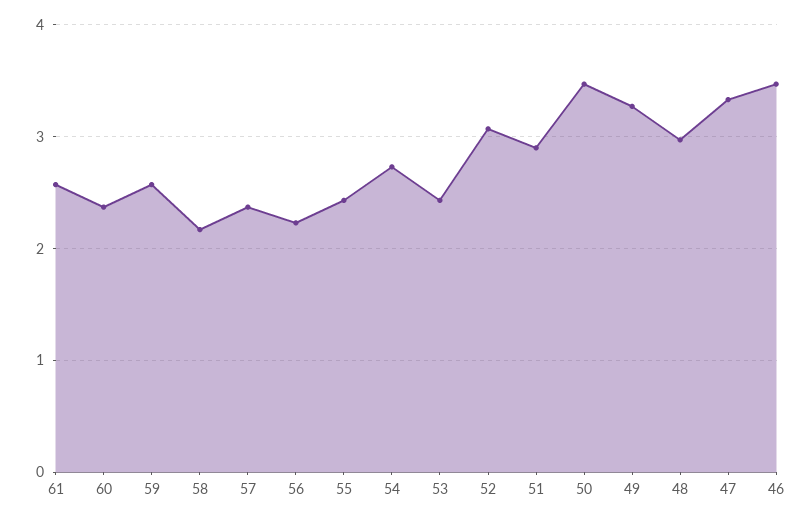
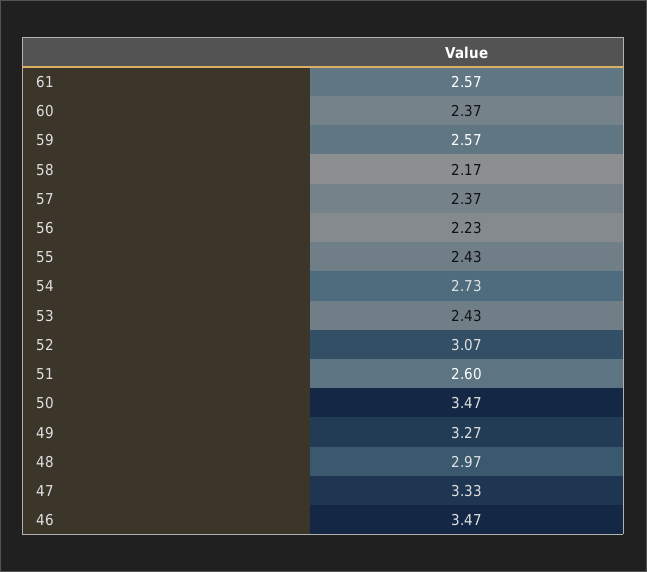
51: 2.9 -> 2.6

